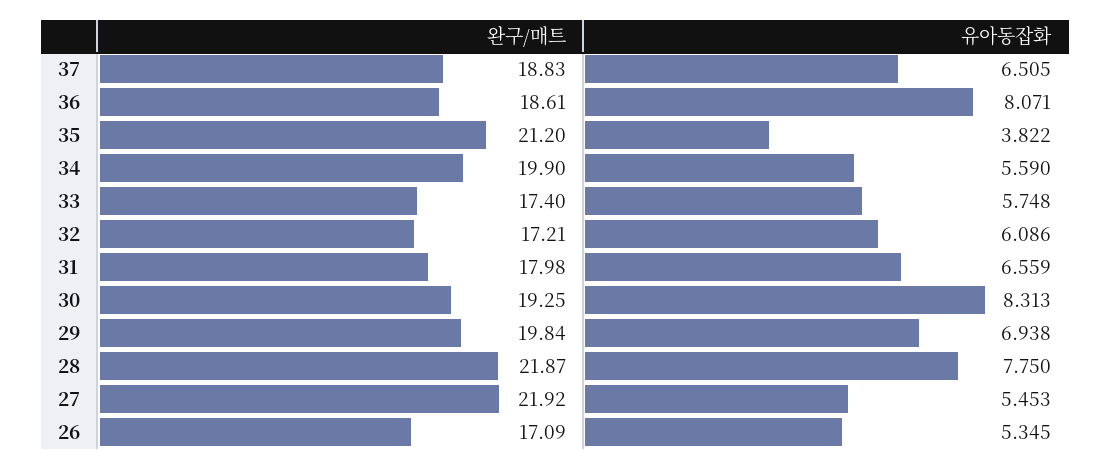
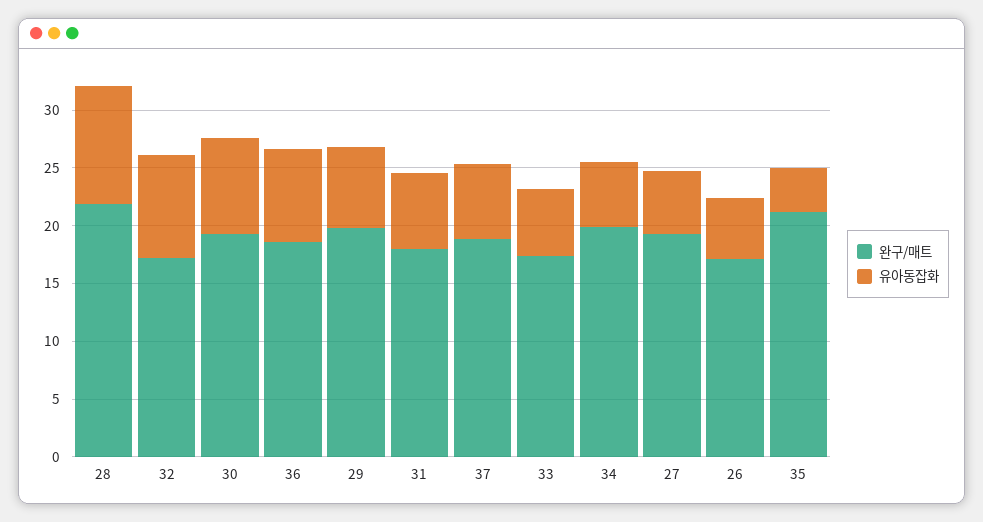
유아동잡화, 32: 6.086 -> 9
유아동잡화, 28: 7.75 -> 10
완구/매트, 27: 21.92 -> 19

